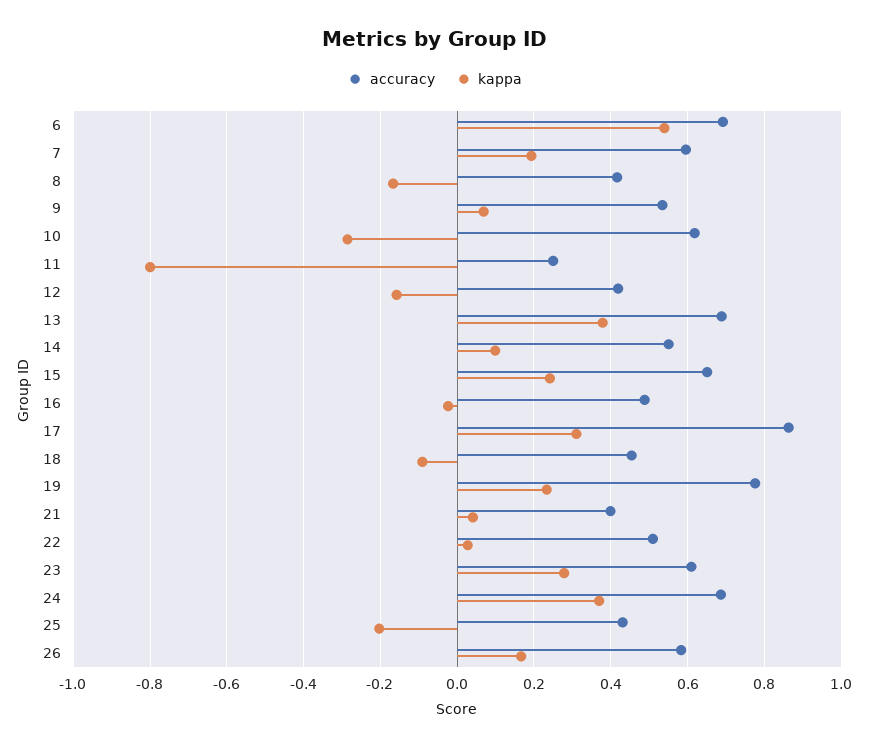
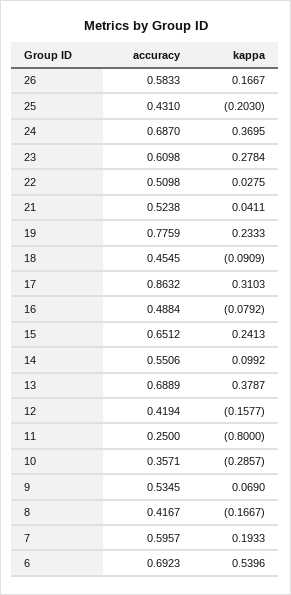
accuracy, 10: 0.62 -> 0.3571
kappa, 16: -0.02 -> -0.0792
accuracy, 21: 0.4 -> 0.5238

